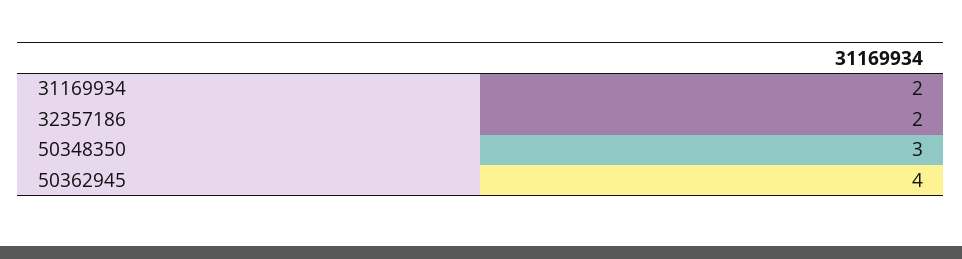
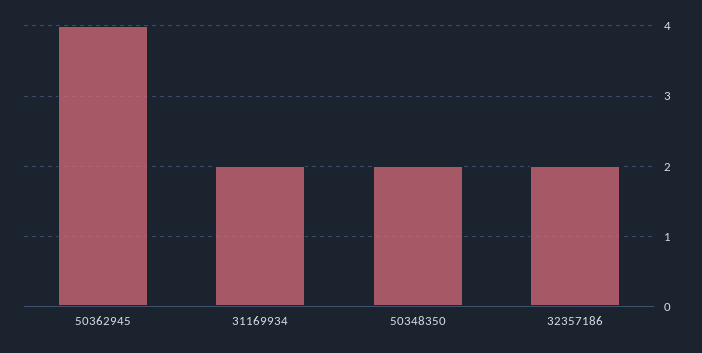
50348350: 3 -> 2

